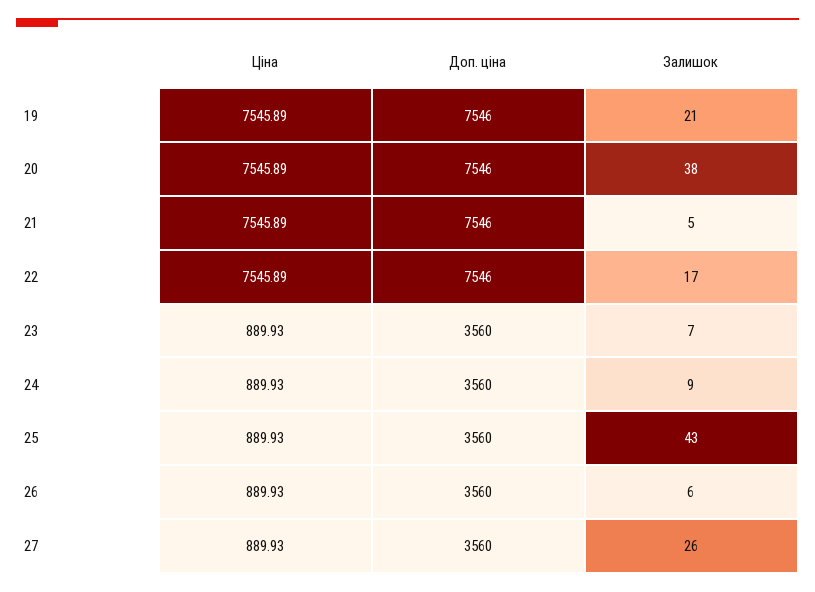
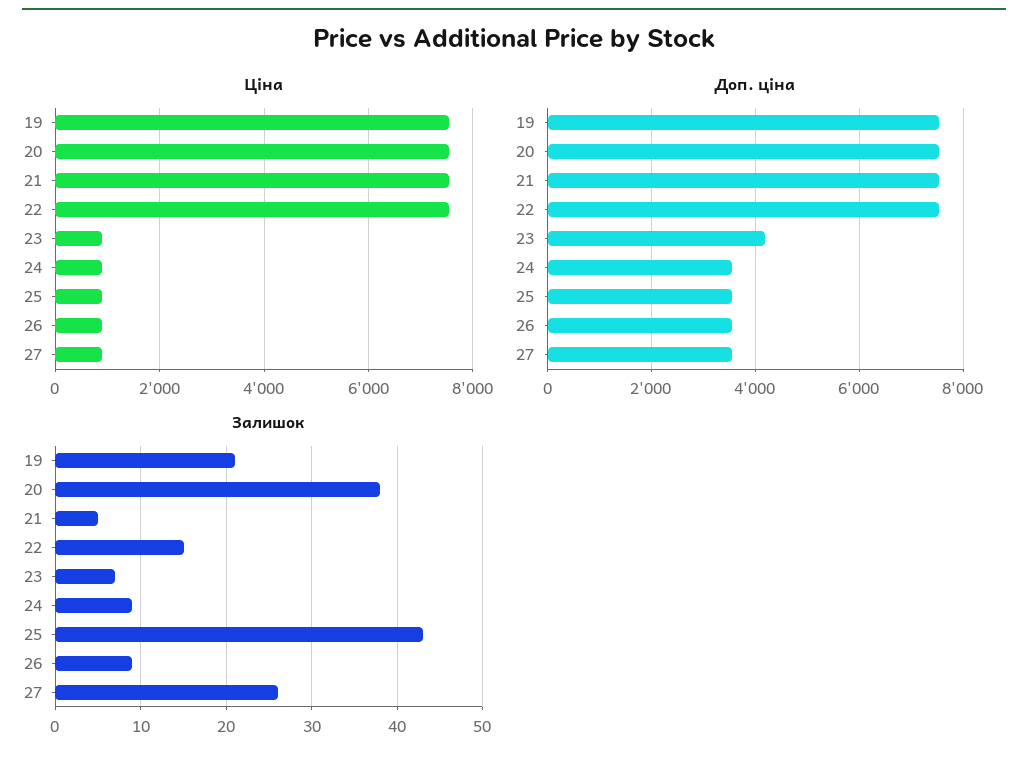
Залишок, 22: 17 -> 15
Доп. ціна, 23: 3560 -> 4200
Залишок, 26: 6 -> 9

